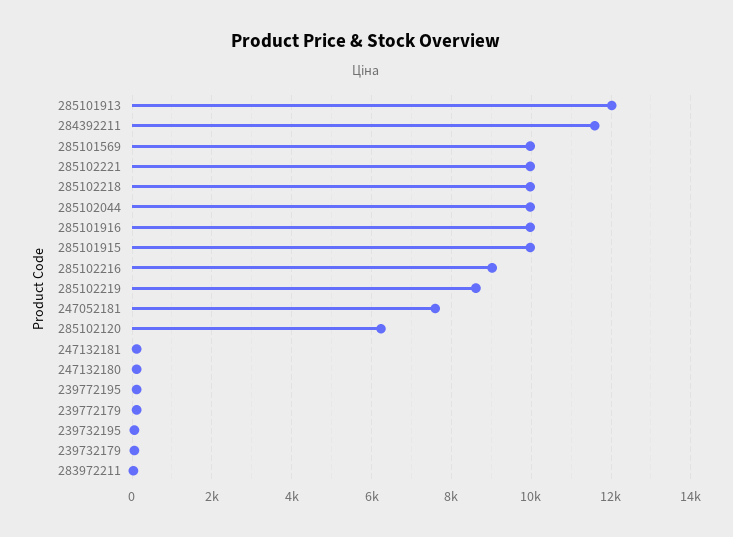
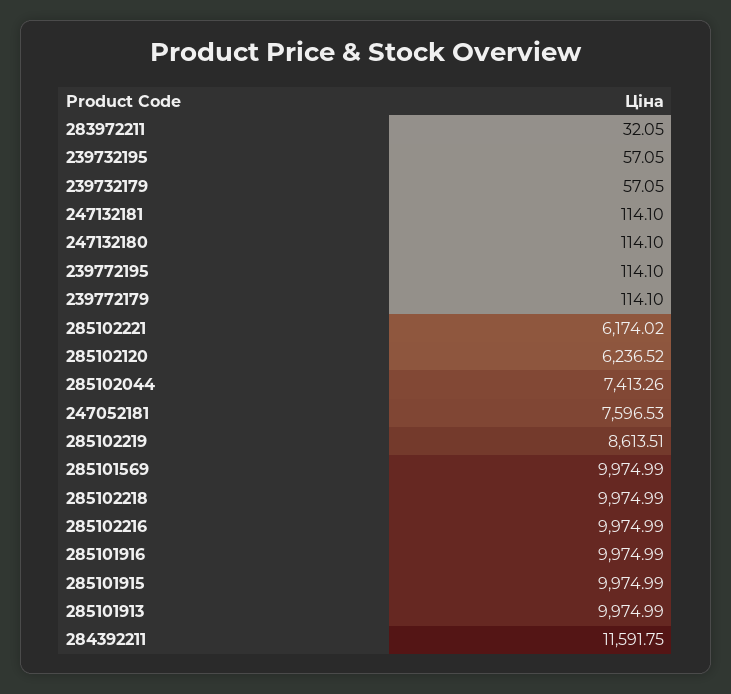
285101913: 12000 -> 9974.99
285102221: 10000 -> 6174.02
285102044: 10000 -> 7413.26
285102216: 9000 -> 9974.99

